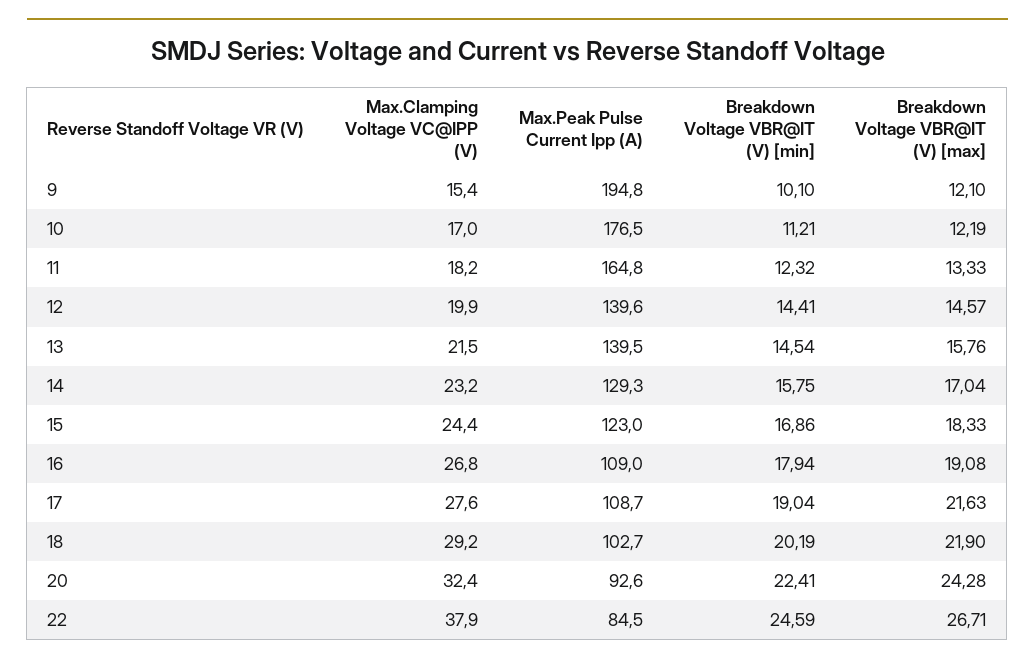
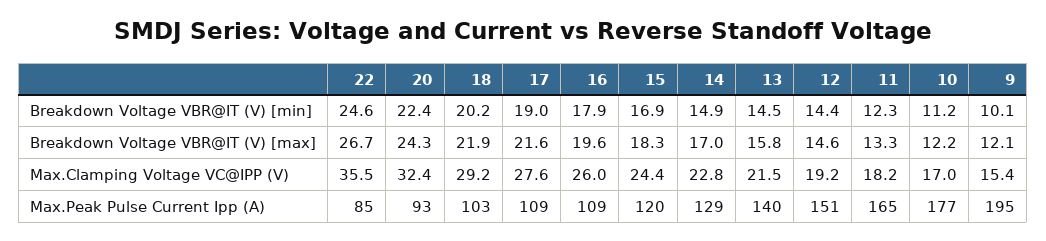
Max.Clamping Voltage VC@IPP (V), 12: 19.9 -> 19.2
Max.Peak Pulse Current Ipp (A), 12: 139.6 -> 151
Max.Clamping Voltage VC@IPP (V), 14: 23.2 -> 22.8
Breakdown Voltage VBR@IT (V) [min], 14: 15.75 -> 14.9
Max.Peak Pulse Current Ipp (A), 15: 123 -> 120
Max.Clamping Voltage VC@IPP (V), 16: 26.8 -> 26
Breakdown Voltage VBR@IT (V) [max], 16: 19.08 -> 19.6
Max.Clamping Voltage VC@IPP (V), 22: 37.9 -> 35.5

